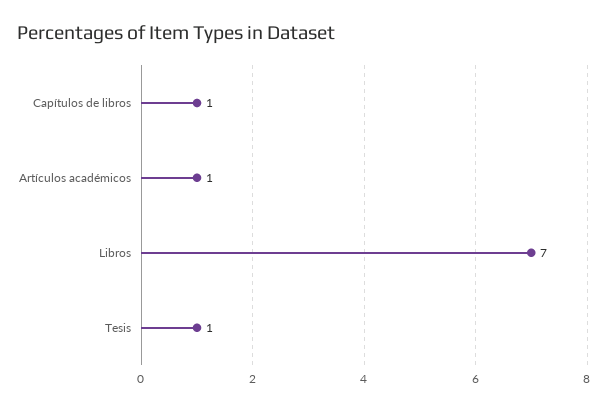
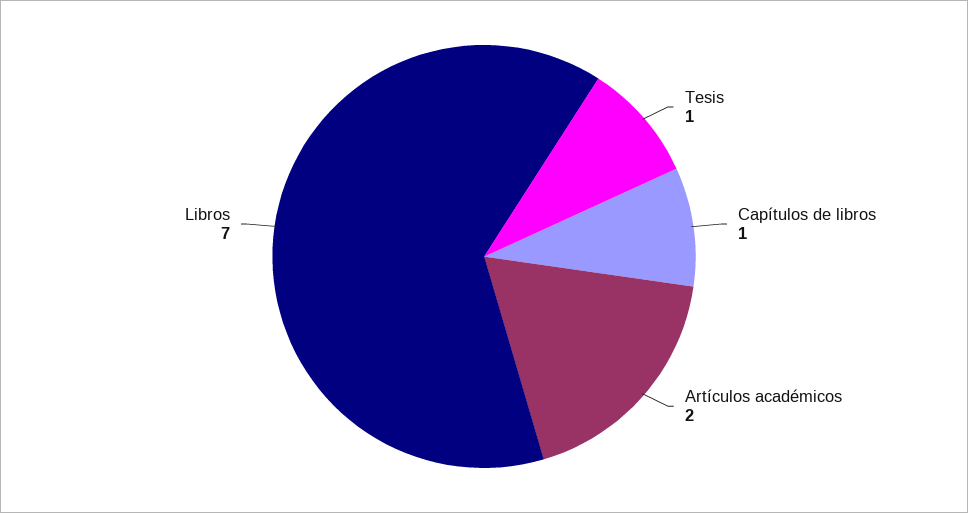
Artículos académicos: 1 -> 2

